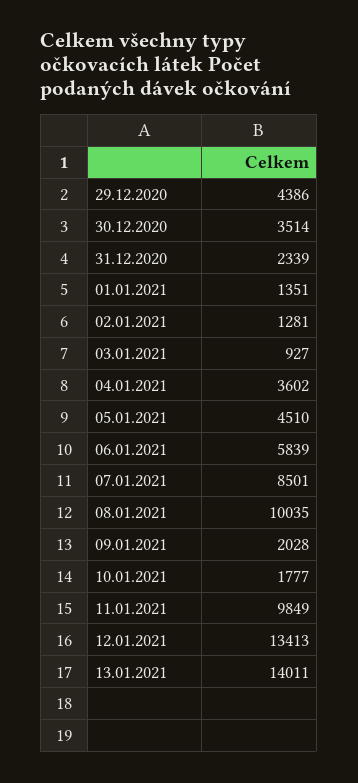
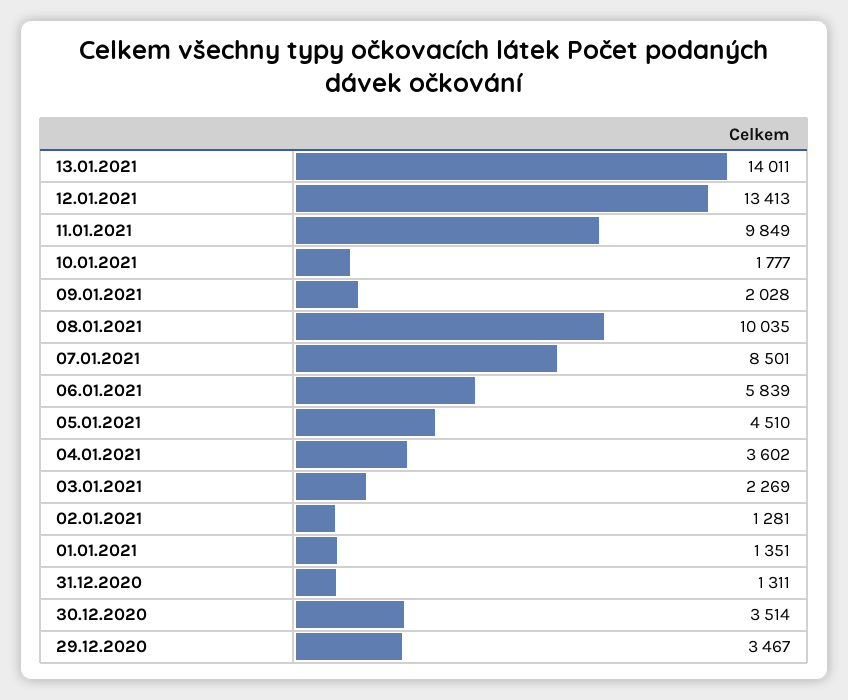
29.12.2020: 4386 -> 3467
31.12.2020: 2339 -> 1311
03.01.2021: 927 -> 2269

